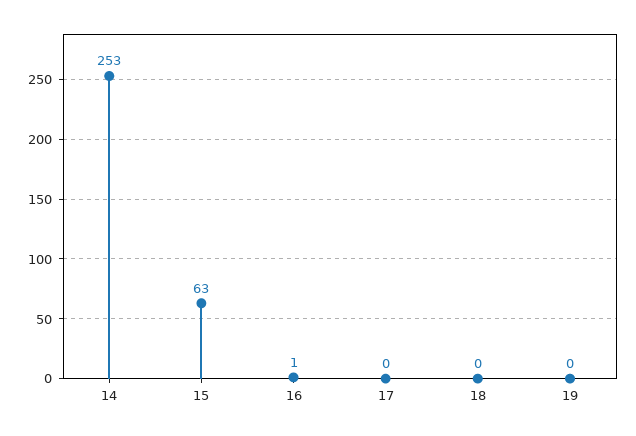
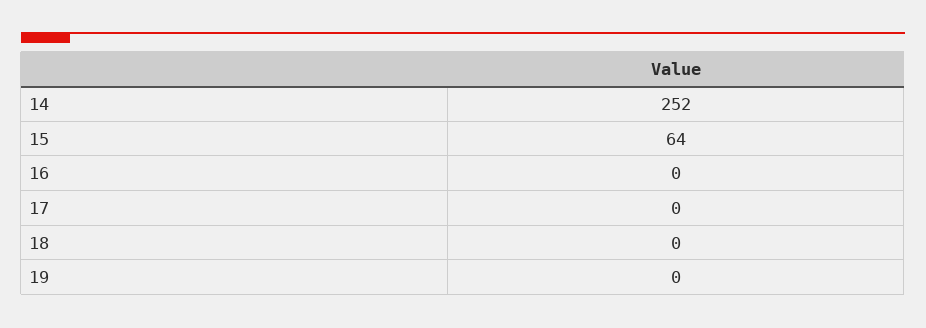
14: 253 -> 252
15: 63 -> 64
16: 1 -> 0

